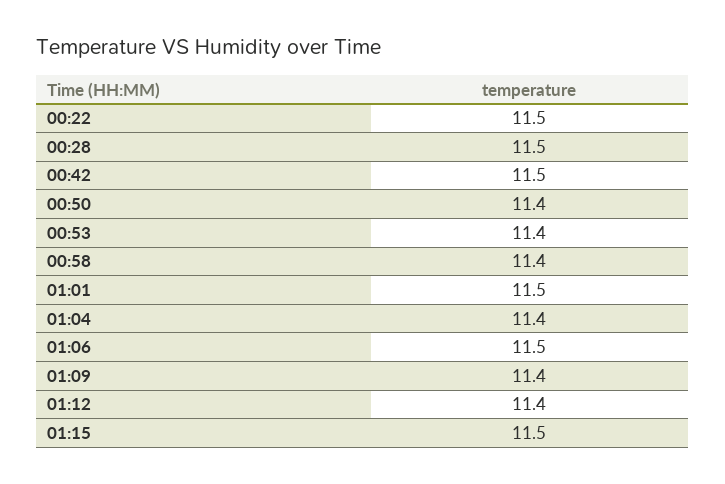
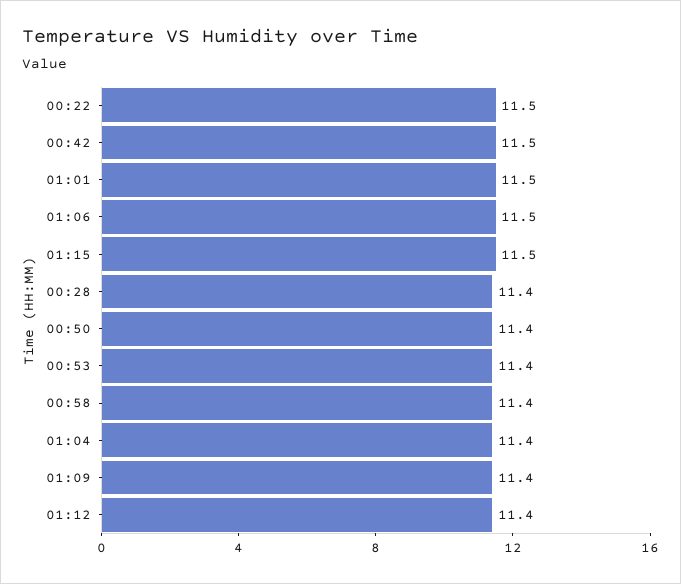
00:28: 11.5 -> 11.4

